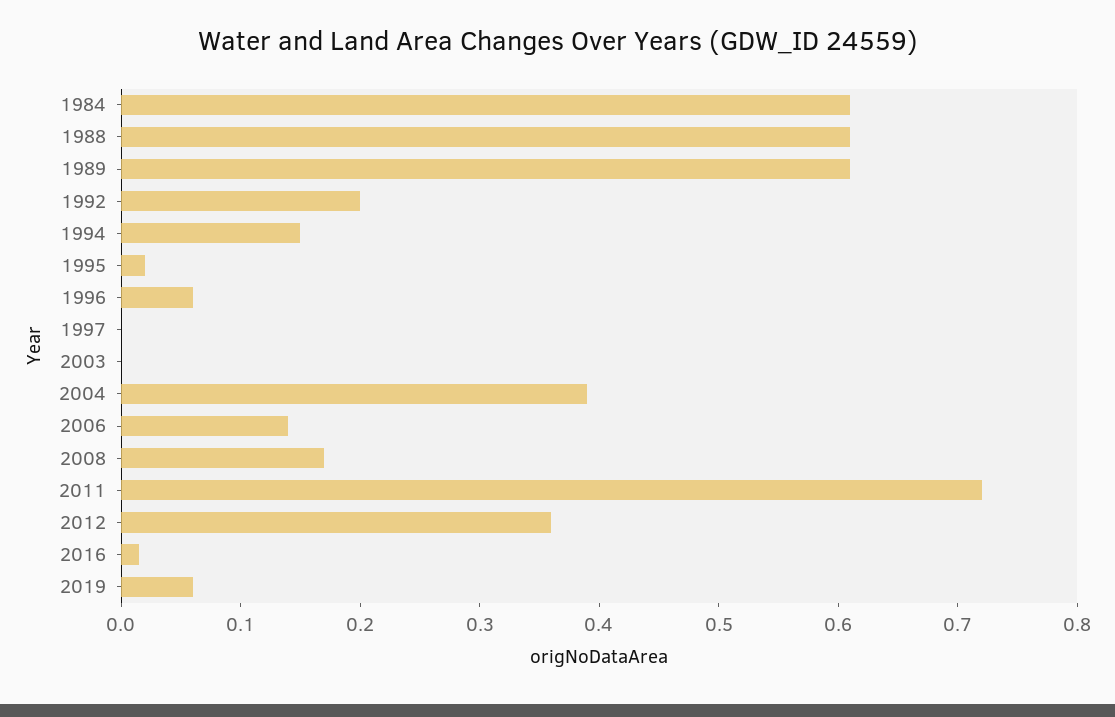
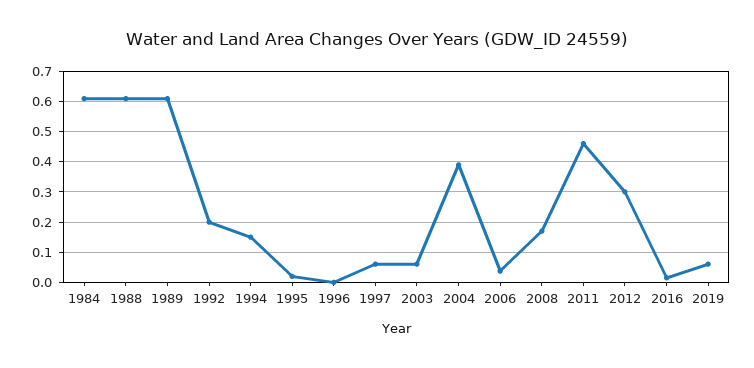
1996: 0.06 -> 0
1997: 0 -> 0.06
2003: 0 -> 0.06
2006: 0.14 -> 0.04
2011: 0.72 -> 0.46
2012: 0.36 -> 0.3

